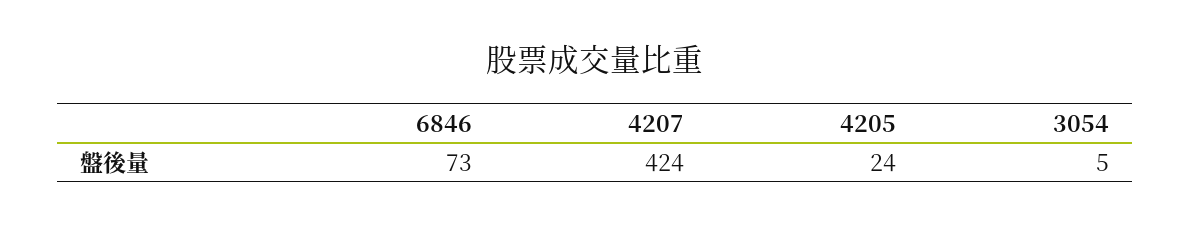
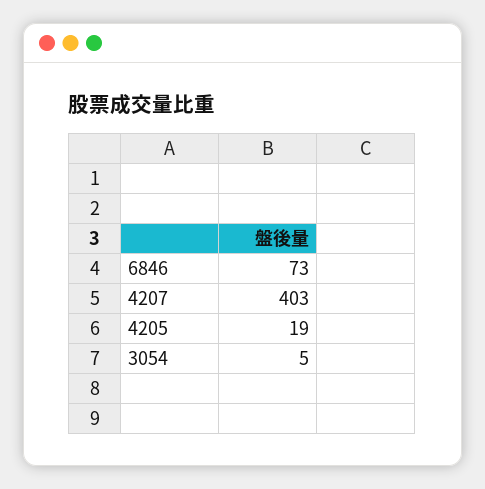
4207: 424 -> 403
4205: 24 -> 19

